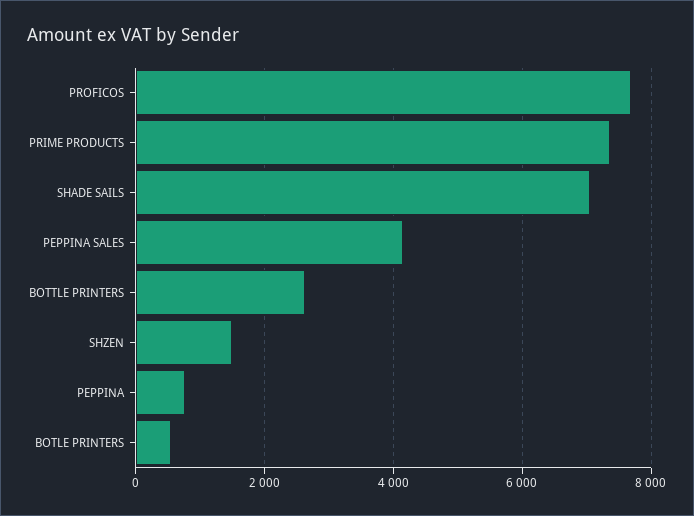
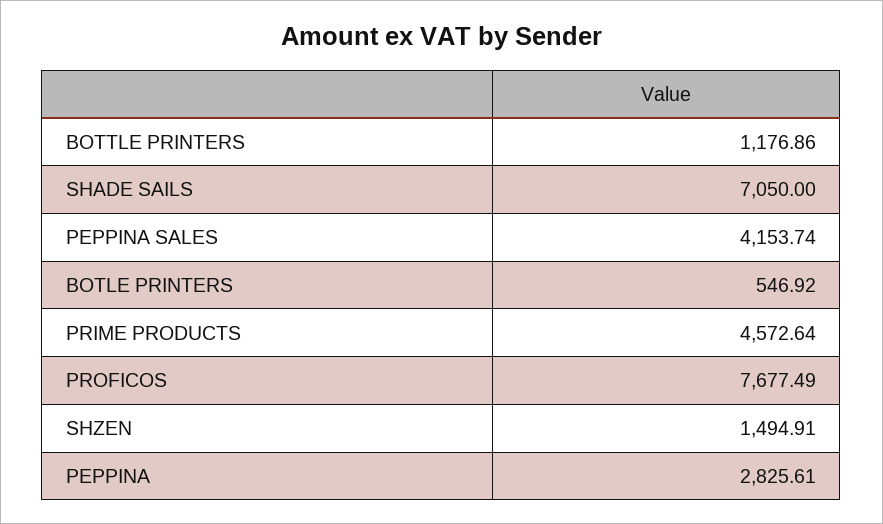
PRIME PRODUCTS: 7400 -> 4572.64
BOTTLE PRINTERS: 2600 -> 1176.86
PEPPINA: 800 -> 2825.61

